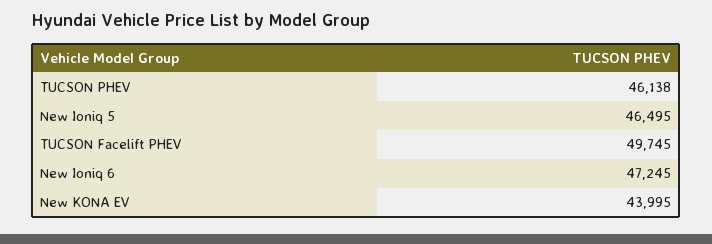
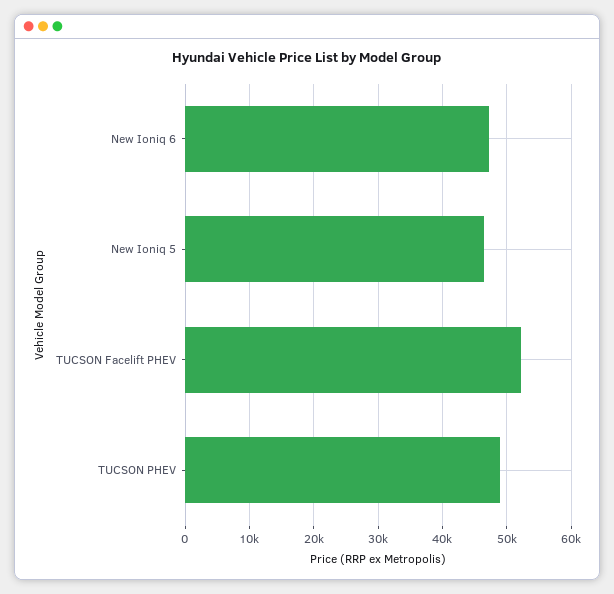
TUCSON PHEV: 46138 -> 49000
TUCSON Facelift PHEV: 49745 -> 52000
New KONA EV: 43995 -> none

